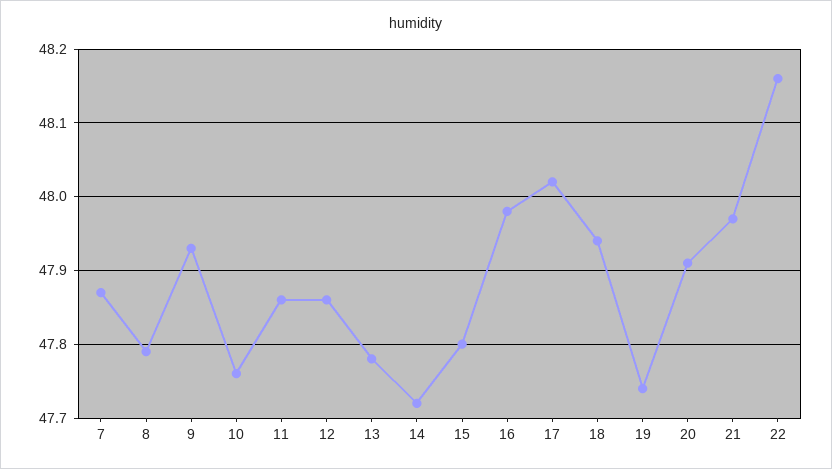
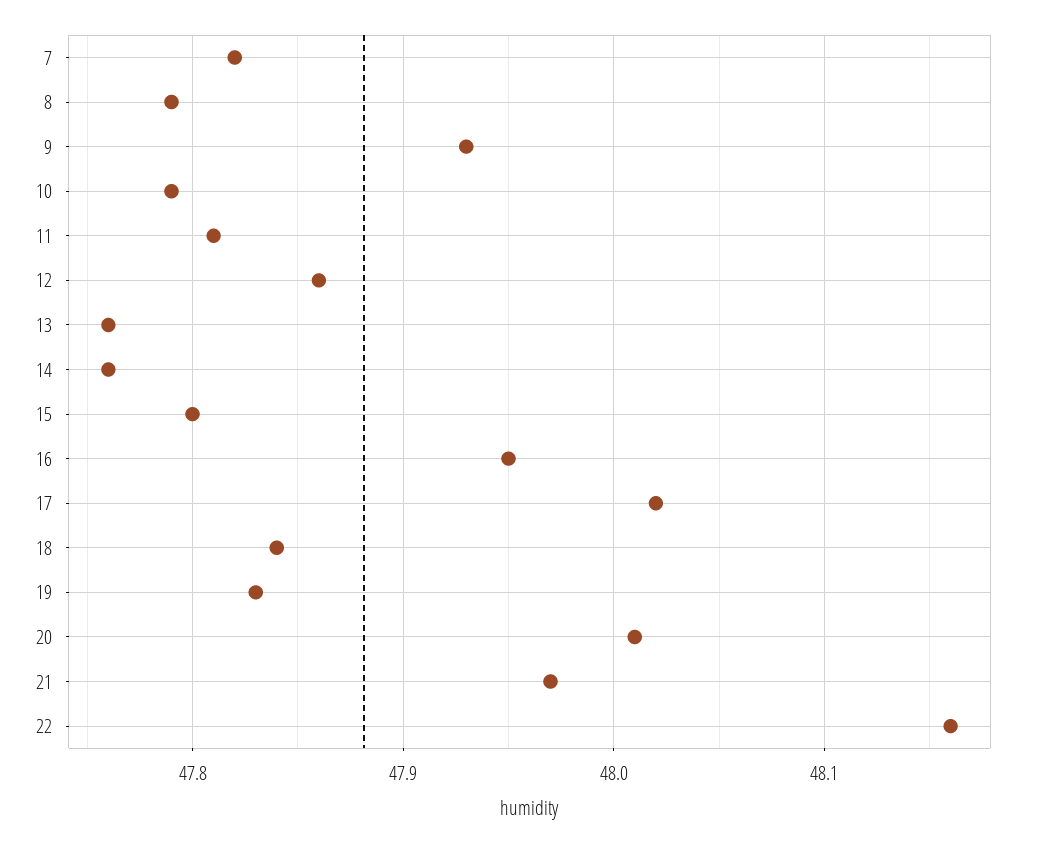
7: 47.87 -> 47.82
10: 47.76 -> 47.79
11: 47.86 -> 47.81
13: 47.78 -> 47.76
14: 47.72 -> 47.76
16: 47.98 -> 47.95
18: 47.94 -> 47.84
19: 47.74 -> 47.83
20: 47.91 -> 48.01

